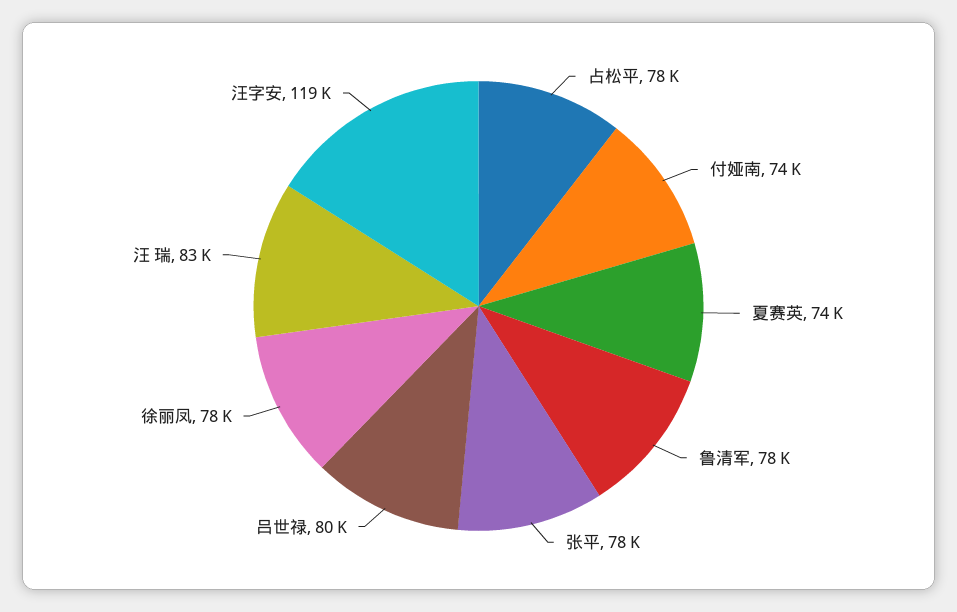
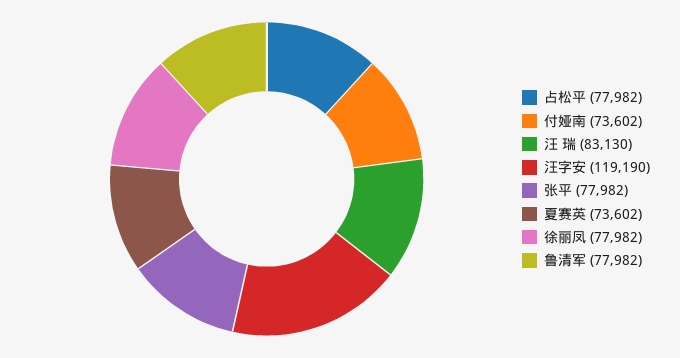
吕世禄: 80000 -> none

